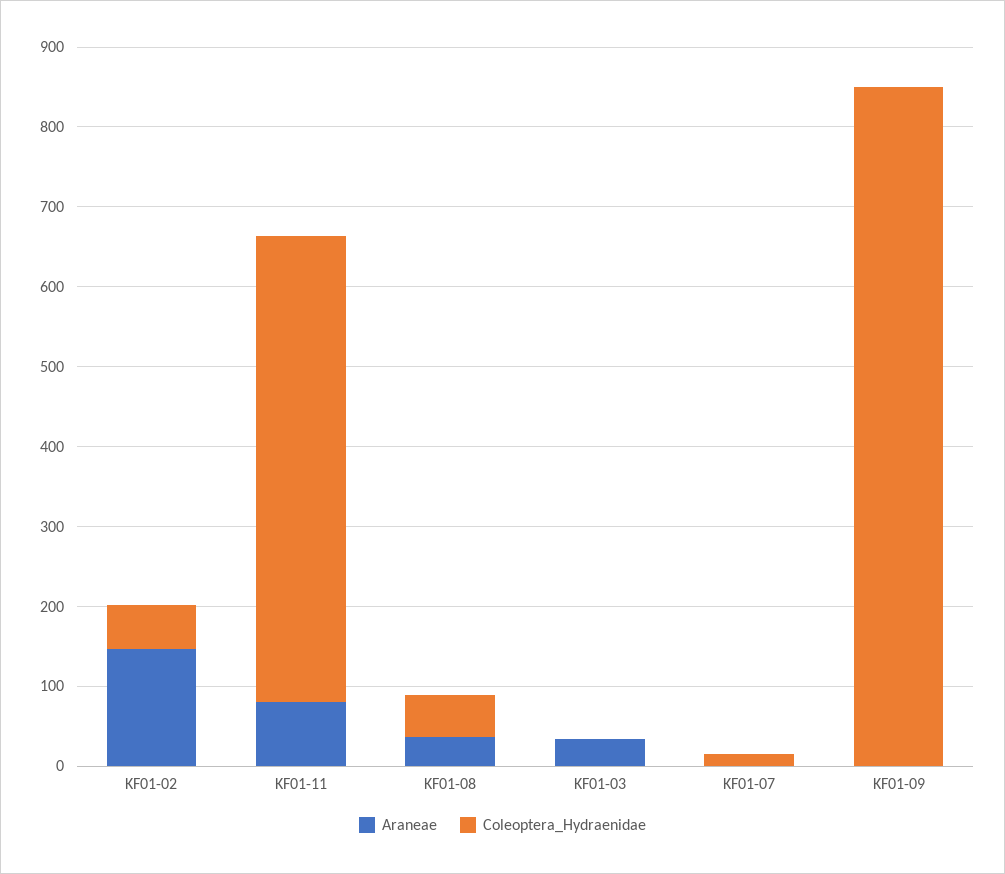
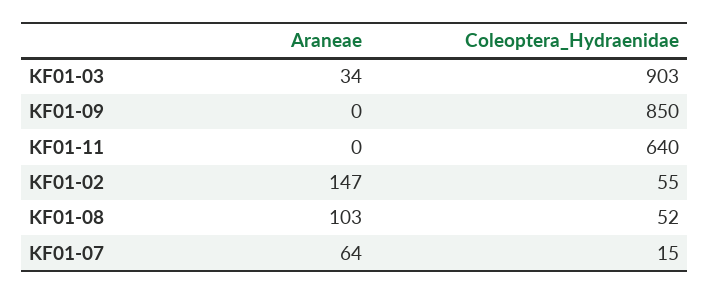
Araneae, KF01-11: 80 -> 0
Coleoptera_Hydraenidae, KF01-11: 580 -> 640
Araneae, KF01-08: 40 -> 103
Coleoptera_Hydraenidae, KF01-03: 0 -> 903
Araneae, KF01-07: 0 -> 64

